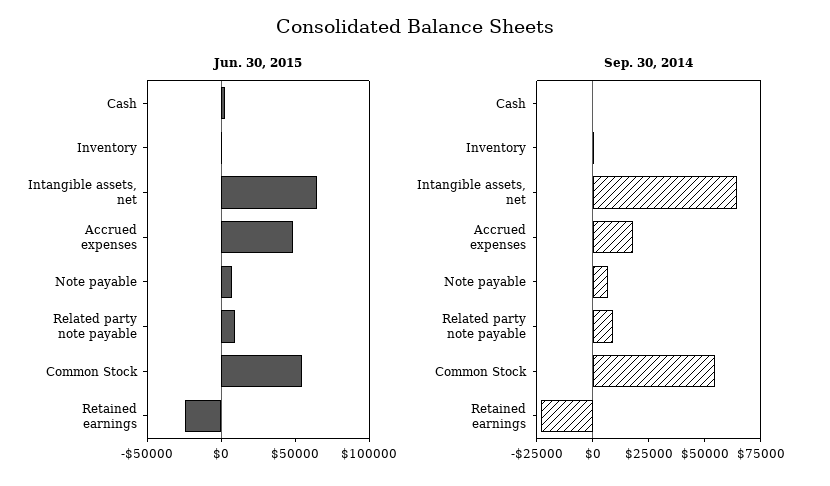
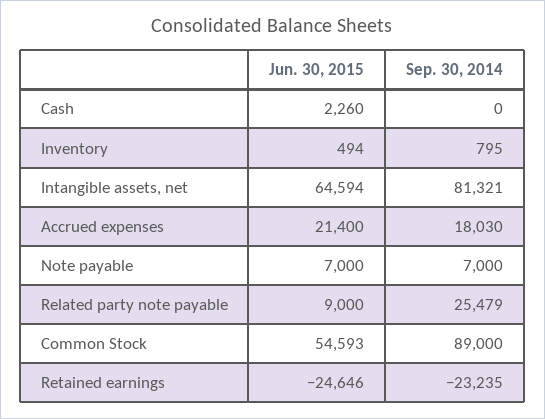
Jun. 30, 2015, Accrued expenses: 50000 -> 21400
Sep. 30, 2014, Intangible assets, net: 65000 -> 81321
Sep. 30, 2014, Related party note payable: 10000 -> 25479
Sep. 30, 2014, Common Stock: 55000 -> 89000

